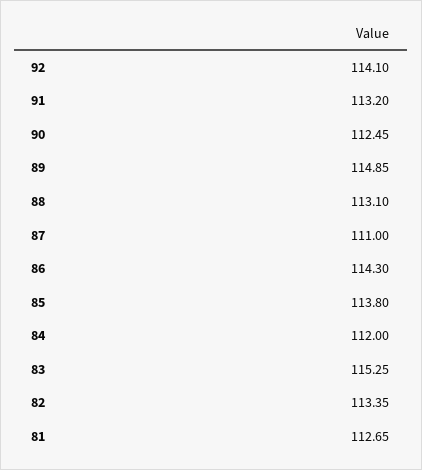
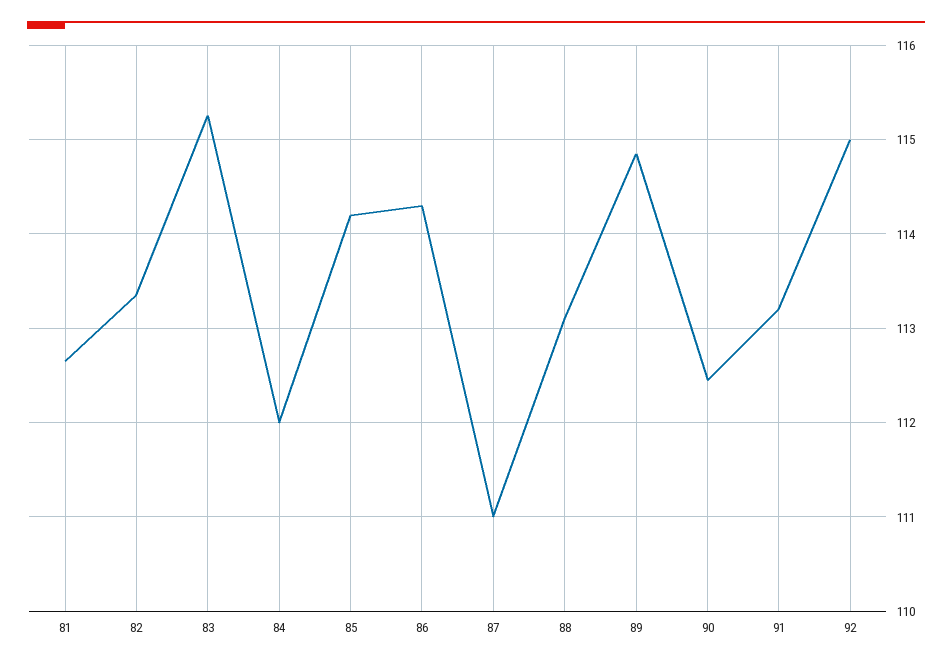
92: 114.1 -> 115
85: 113.8 -> 114.2

